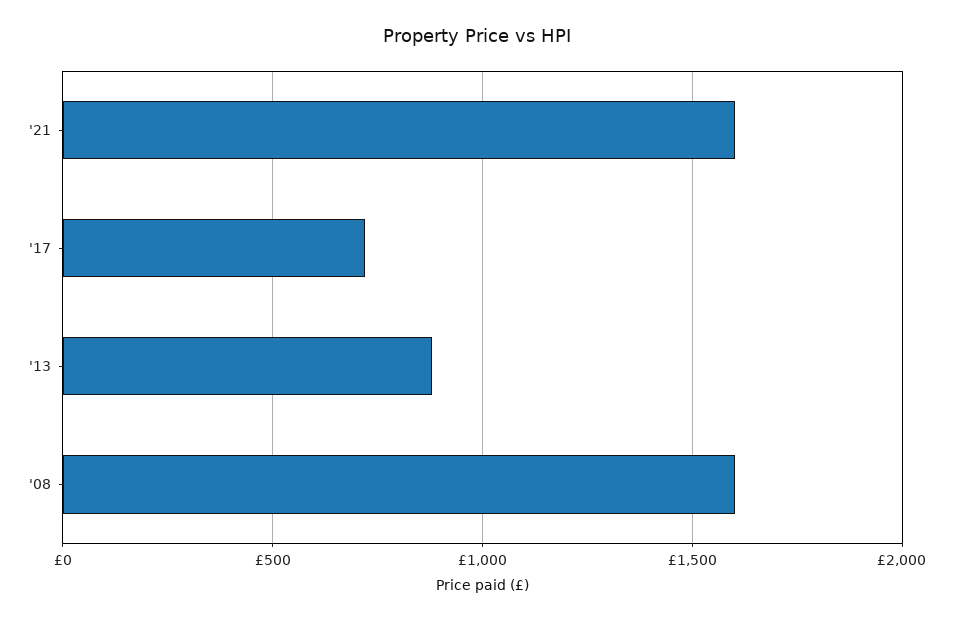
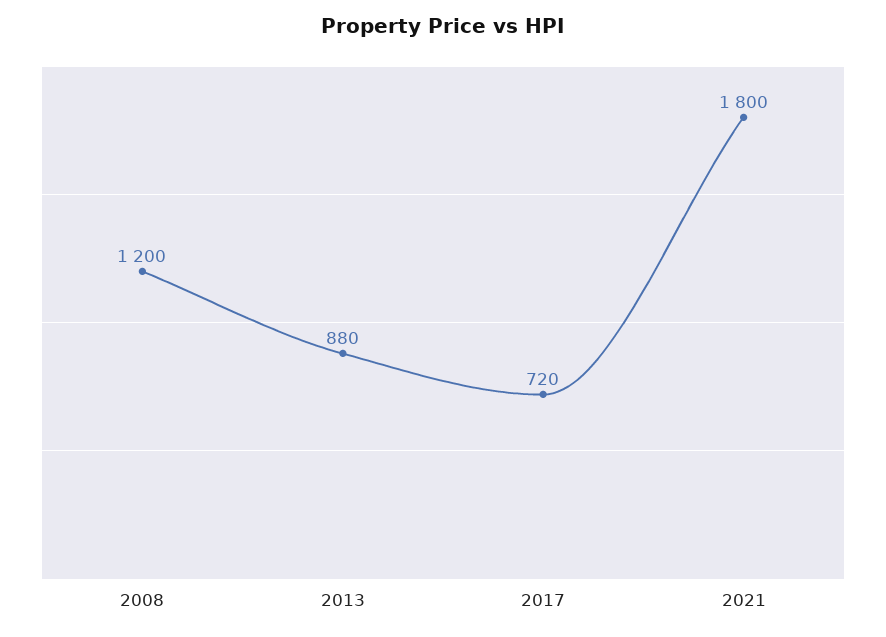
'21: 1600 -> 1800
'08: 1600 -> 1200

